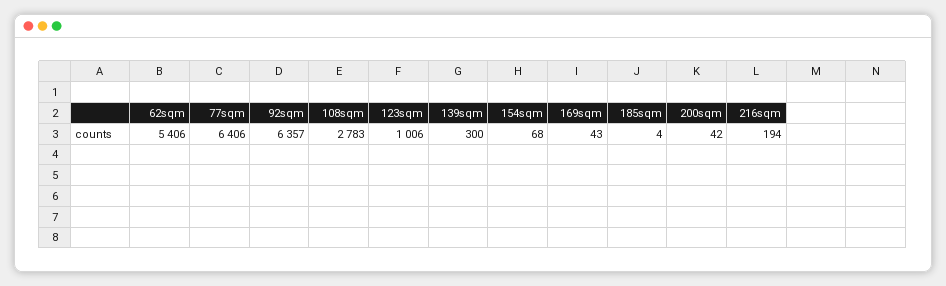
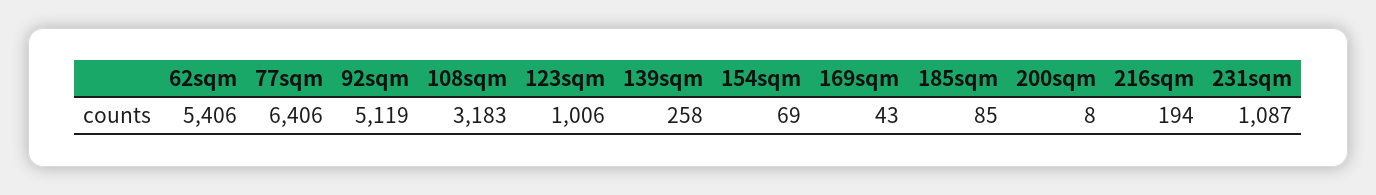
92sqm: 6357 -> 5119
108sqm: 2783 -> 3183
139sqm: 300 -> 258
154sqm: 68 -> 69
185sqm: 4 -> 85
200sqm: 42 -> 8
231sqm: none -> 1087

